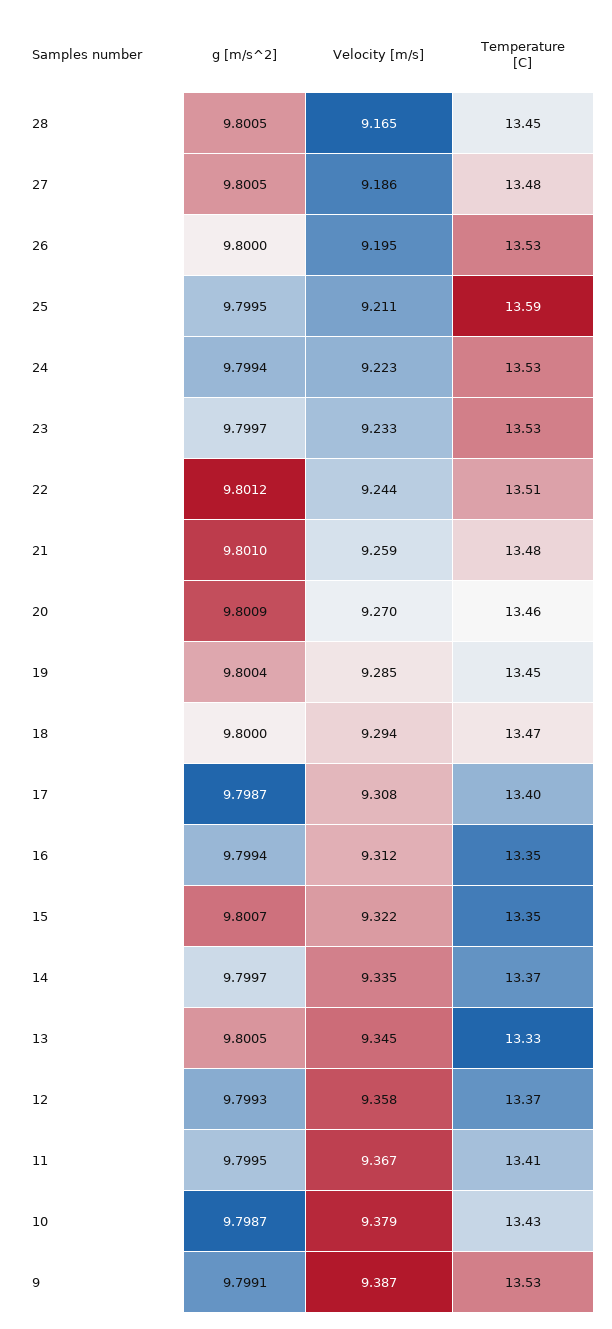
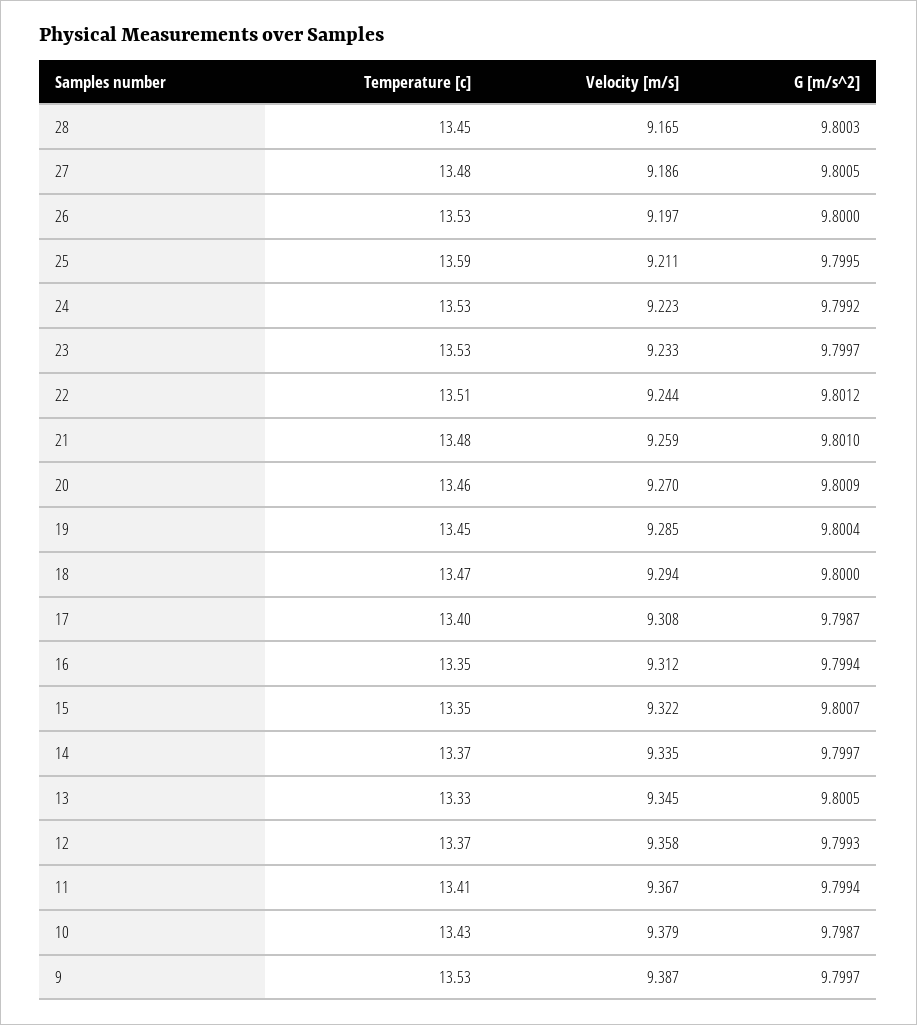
g [m/s^2], 28: 9.8005 -> 9.8003
Velocity [m/s], 26: 9.195 -> 9.197
g [m/s^2], 24: 9.7994 -> 9.7992
g [m/s^2], 11: 9.7995 -> 9.7994
g [m/s^2], 9: 9.7991 -> 9.7997

